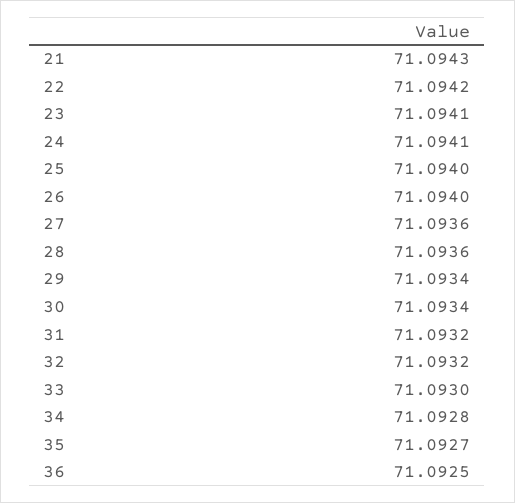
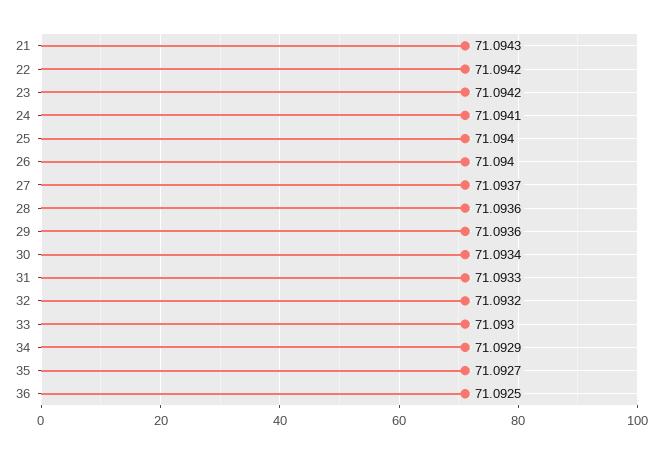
23: 71.0941 -> 71.0942
27: 71.0936 -> 71.0937
29: 71.0934 -> 71.0936
31: 71.0932 -> 71.0933
34: 71.0928 -> 71.0929

